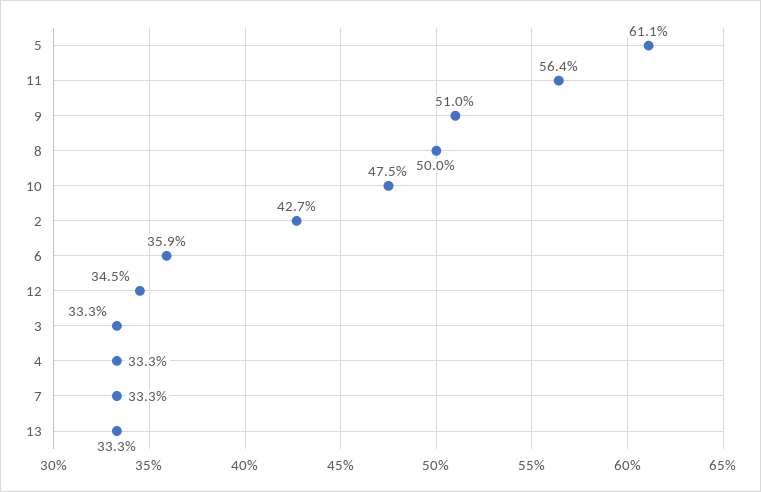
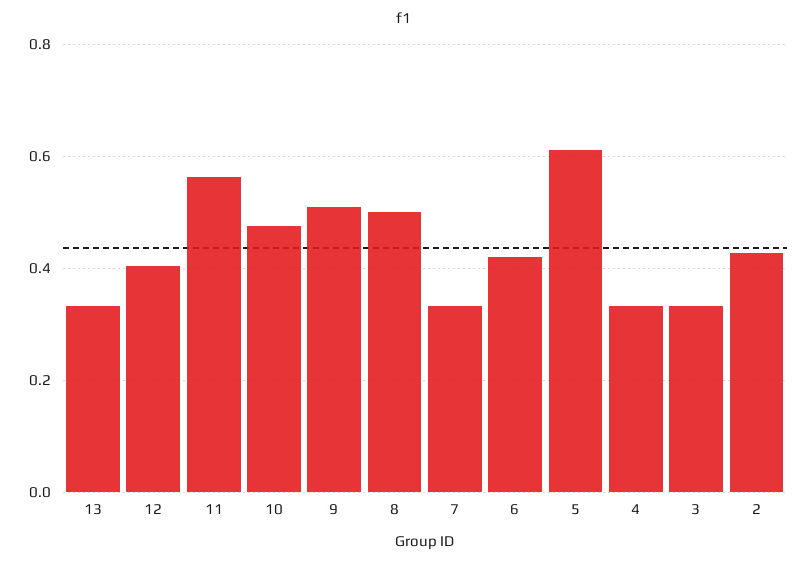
6: 0.359 -> 0.42
12: 0.345 -> 0.4

